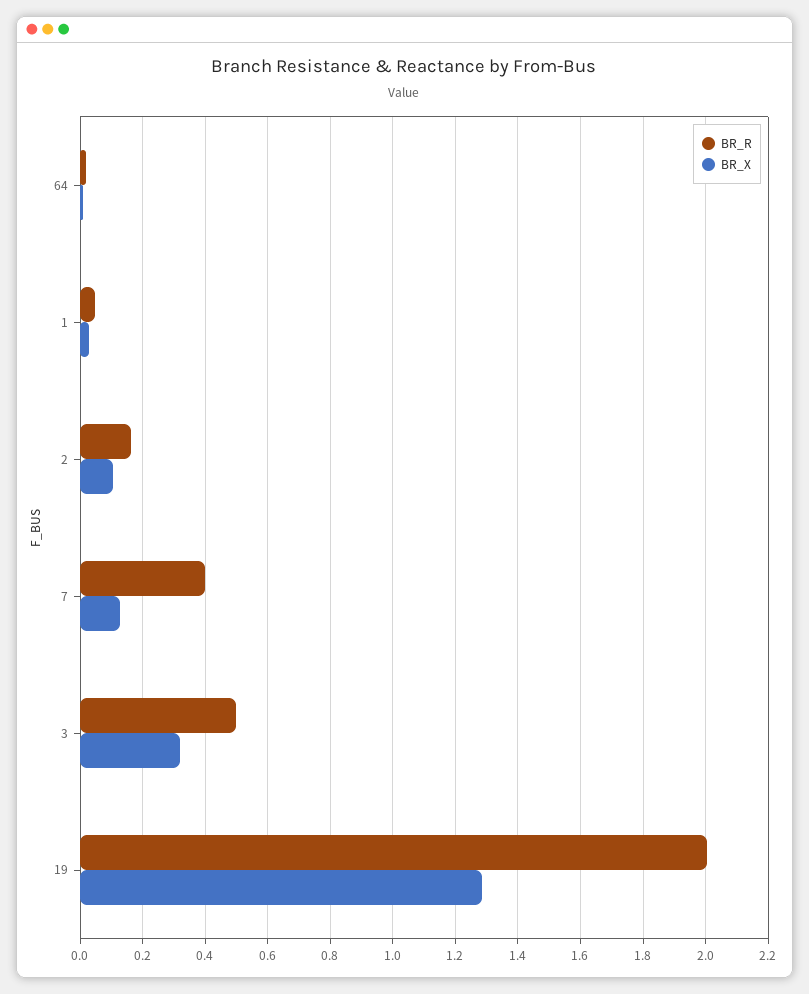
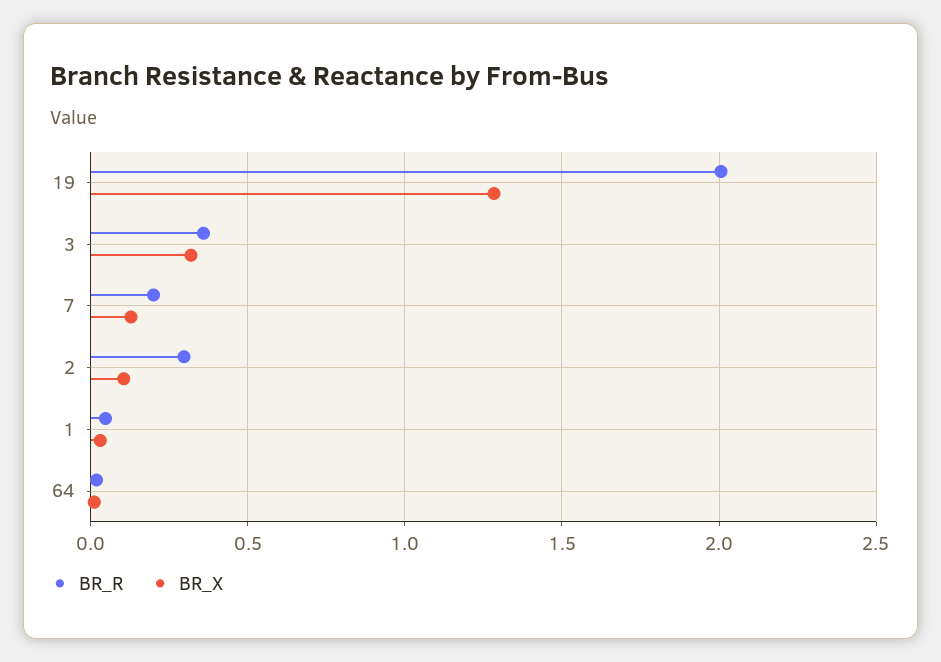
BR_R, 2: 0.16 -> 0.3
BR_R, 7: 0.4 -> 0.2
BR_R, 3: 0.5 -> 0.35

